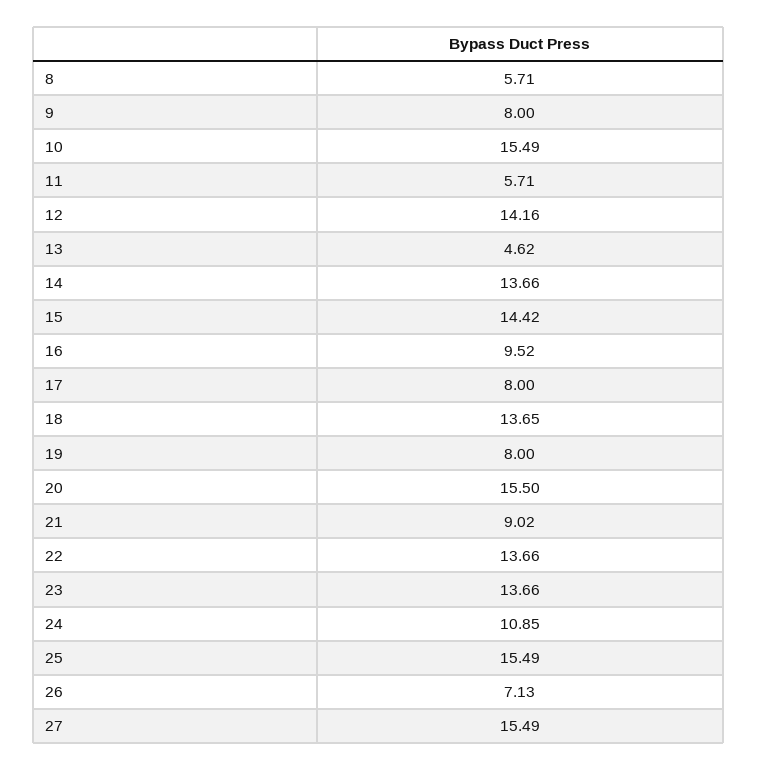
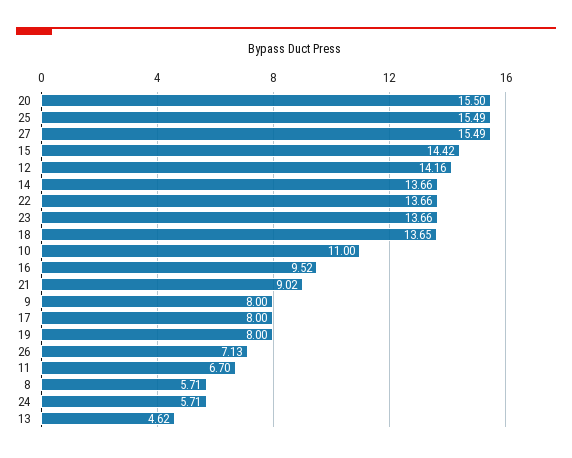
10: 15.49 -> 11
11: 5.71 -> 6.7
24: 10.85 -> 5.71

